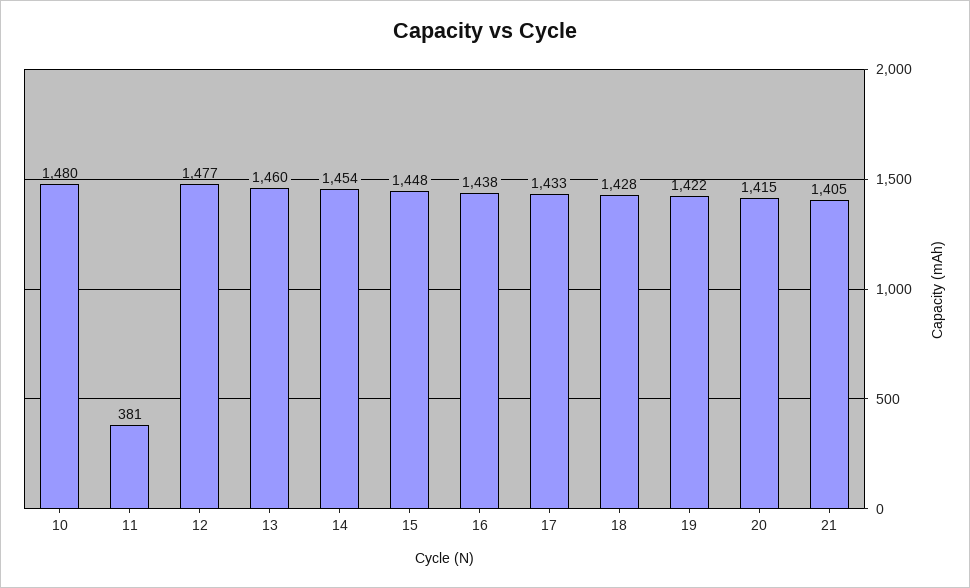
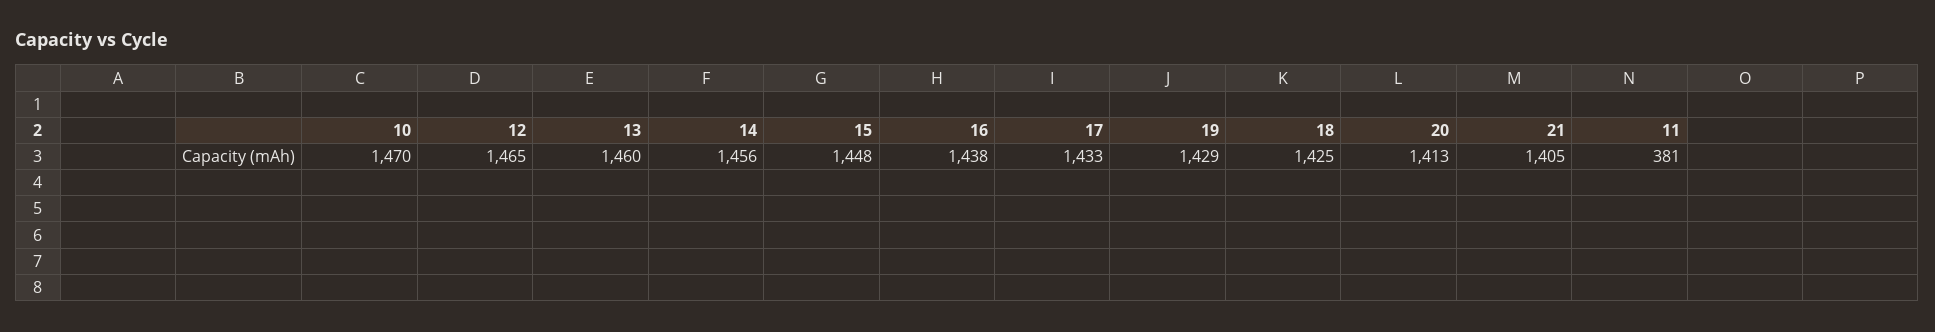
10: 1480 -> 1470
12: 1477 -> 1465
14: 1454 -> 1456
18: 1428 -> 1425
19: 1422 -> 1429
20: 1415 -> 1413

